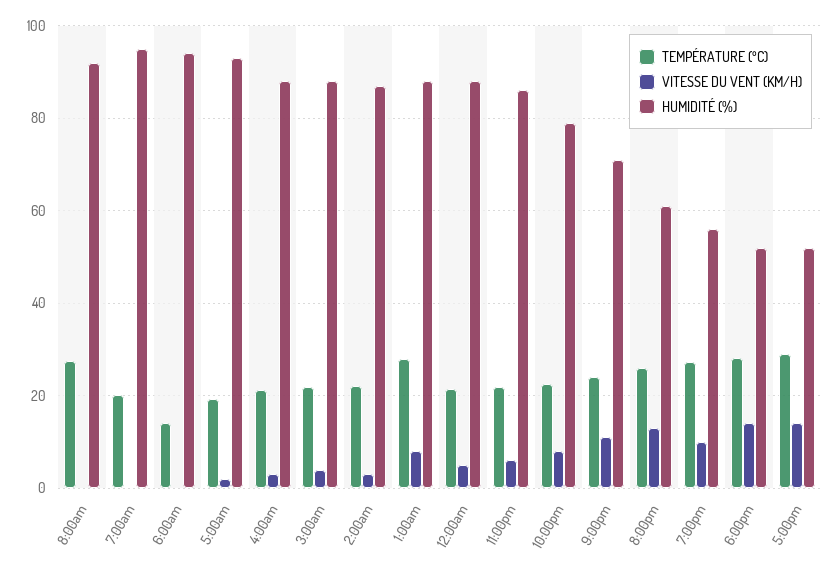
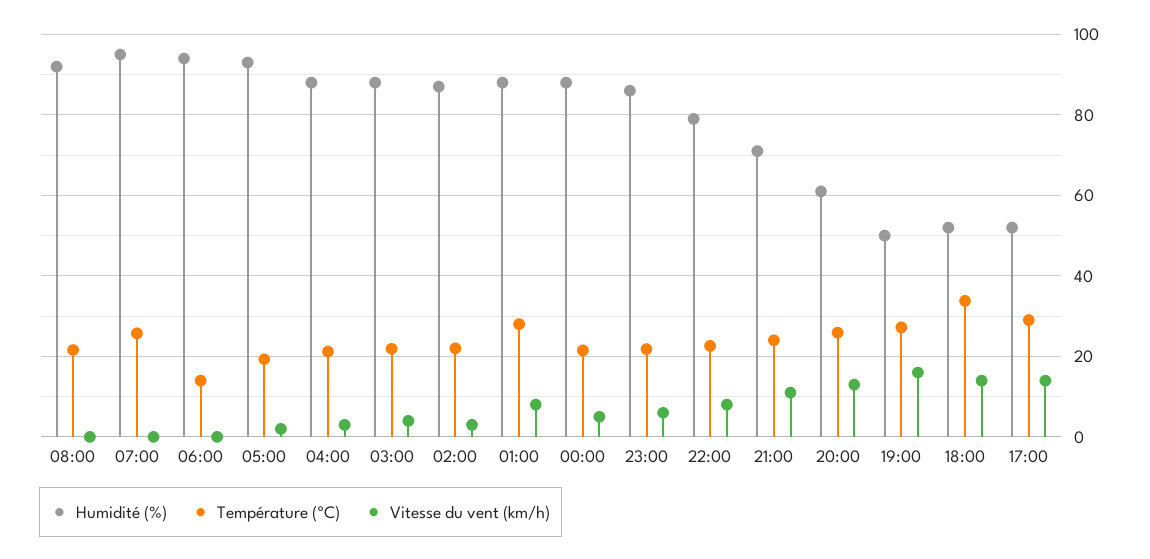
TEMPÉRATURE (ºC), 8:00am: 28 -> 22
TEMPÉRATURE (ºC), 7:00am: 20 -> 26
VITESSE DU VENT (KM/H), 7:00pm: 10 -> 16
HUMIDITÉ (%), 7:00pm: 56 -> 50
TEMPÉRATURE (ºC), 6:00pm: 28 -> 34

